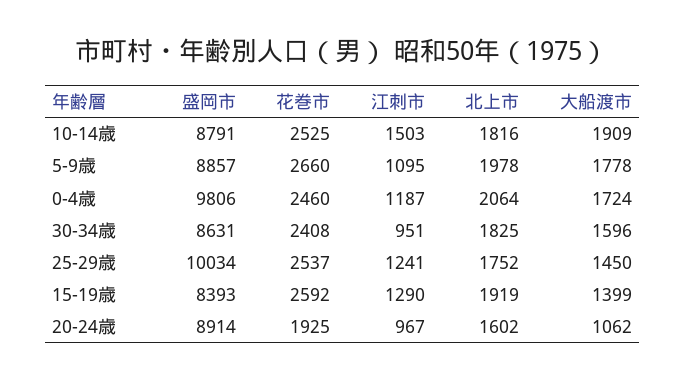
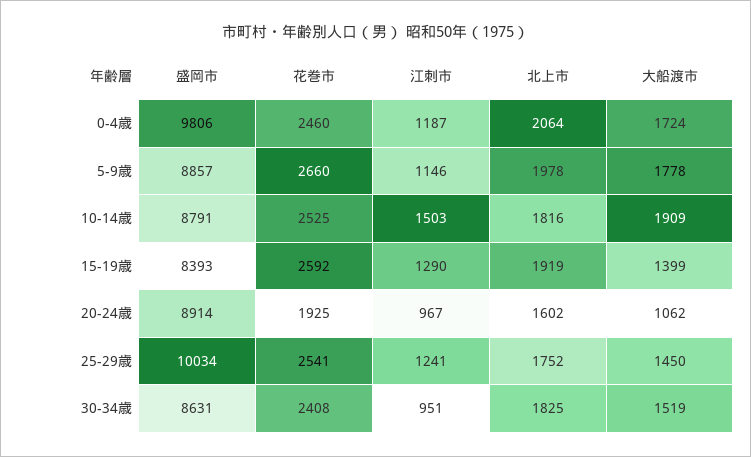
江刺市, 5-9歳: 1095 -> 1146
大船渡市, 30-34歳: 1596 -> 1519
花巻市, 25-29歳: 2537 -> 2541

